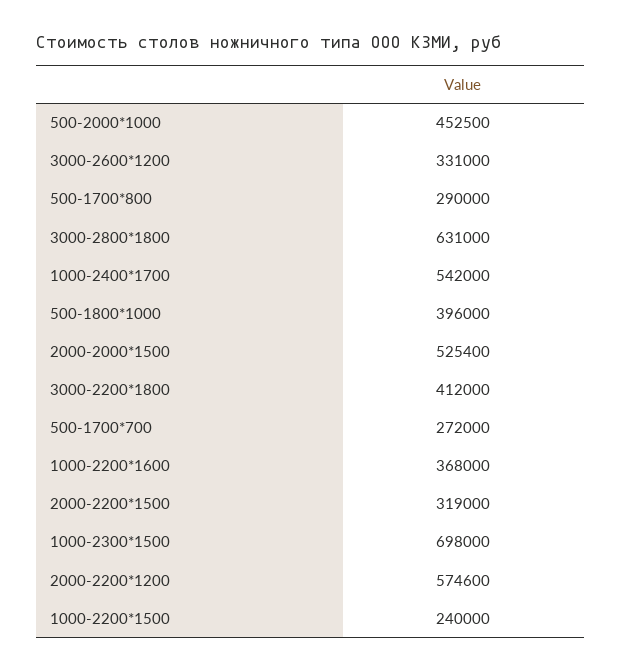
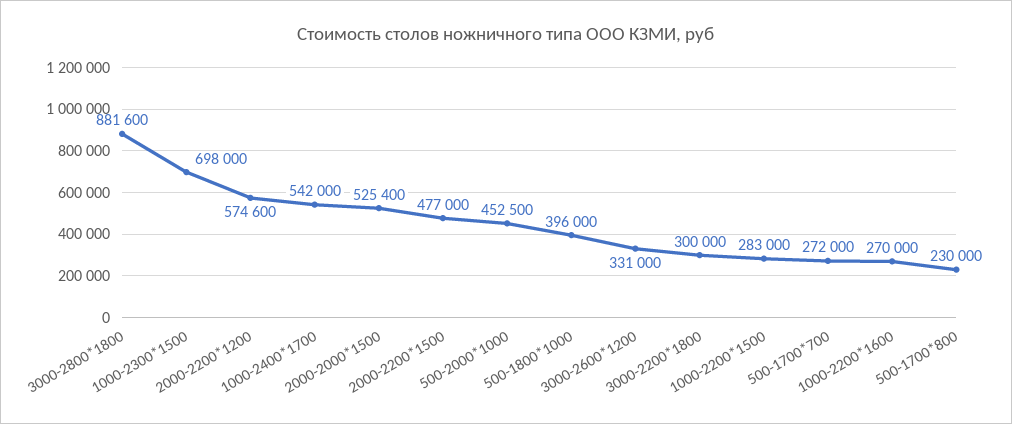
500-1700*800: 290000 -> 230000
3000-2800*1800: 631000 -> 881600
3000-2200*1800: 412000 -> 300000
1000-2200*1600: 368000 -> 270000
2000-2200*1500: 319000 -> 477000
1000-2200*1500: 240000 -> 283000

